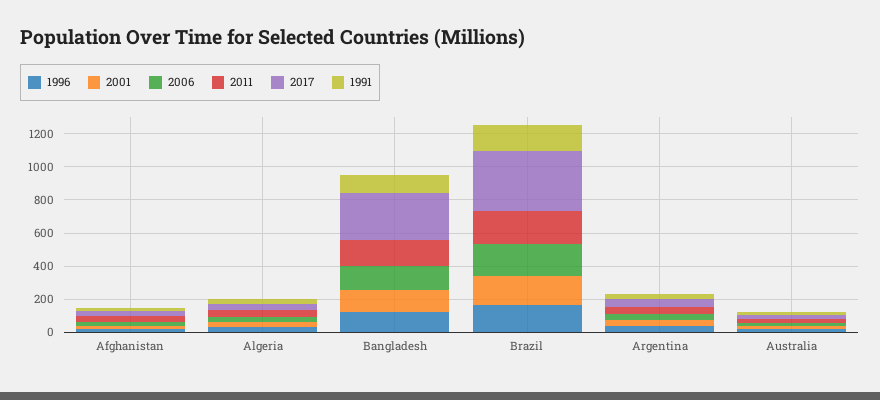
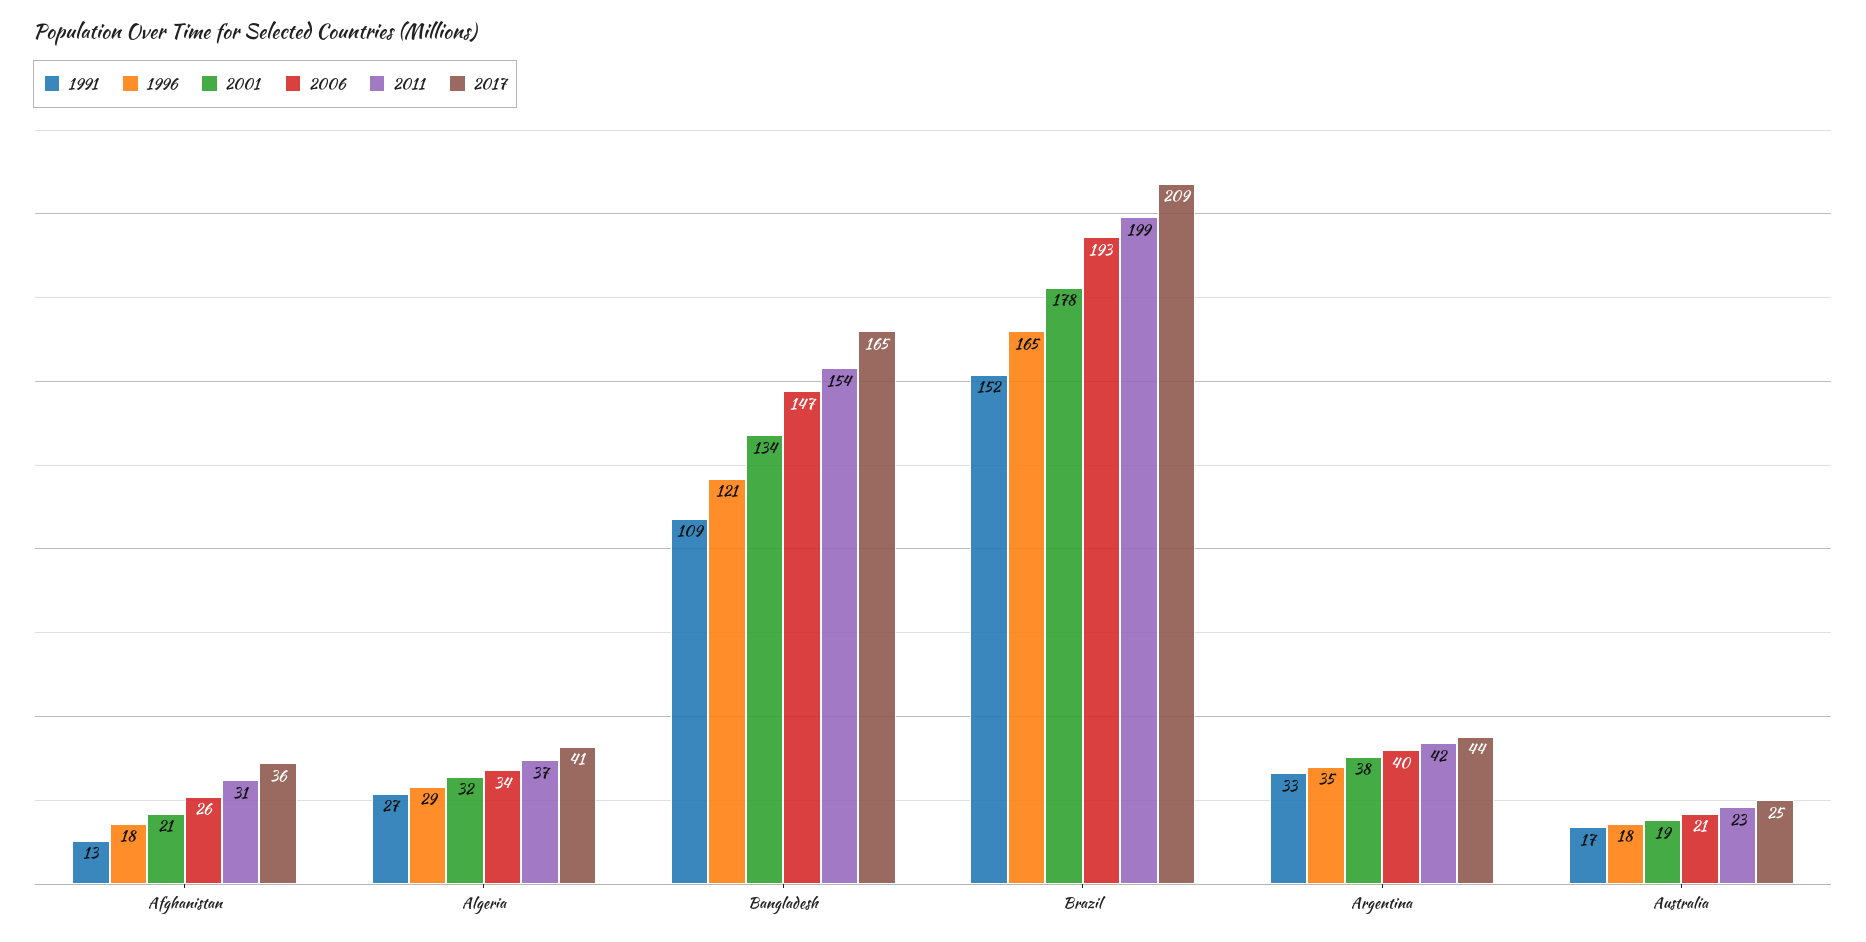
2017, Bangladesh: 300 -> 165
2017, Brazil: 350 -> 209

